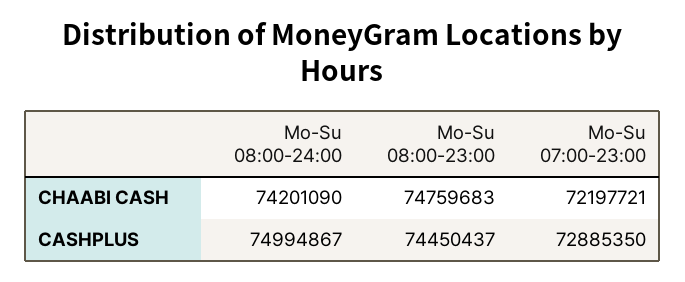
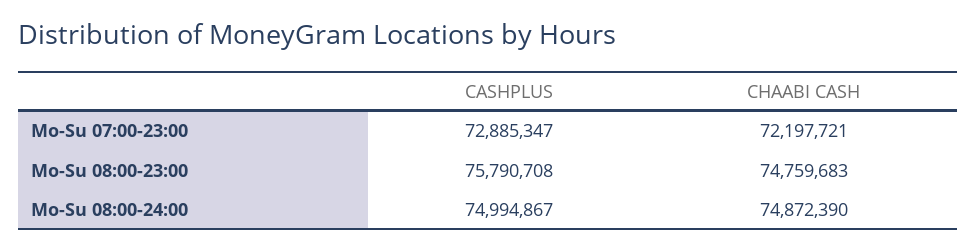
Mo-Su 08:00-24:00, CHAABI CASH: 74201090 -> 74872390
Mo-Su 08:00-23:00, CASHPLUS: 74450437 -> 75790708
Mo-Su 07:00-23:00, CASHPLUS: 72885350 -> 72885347

